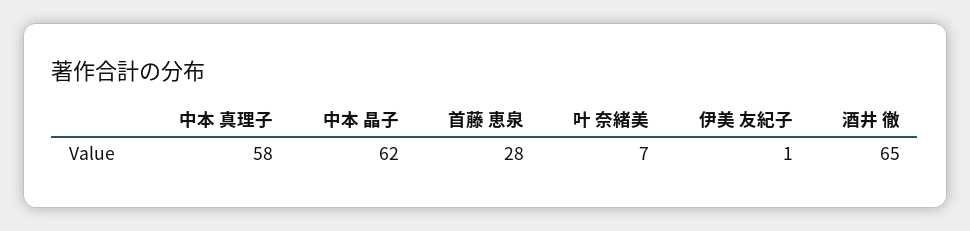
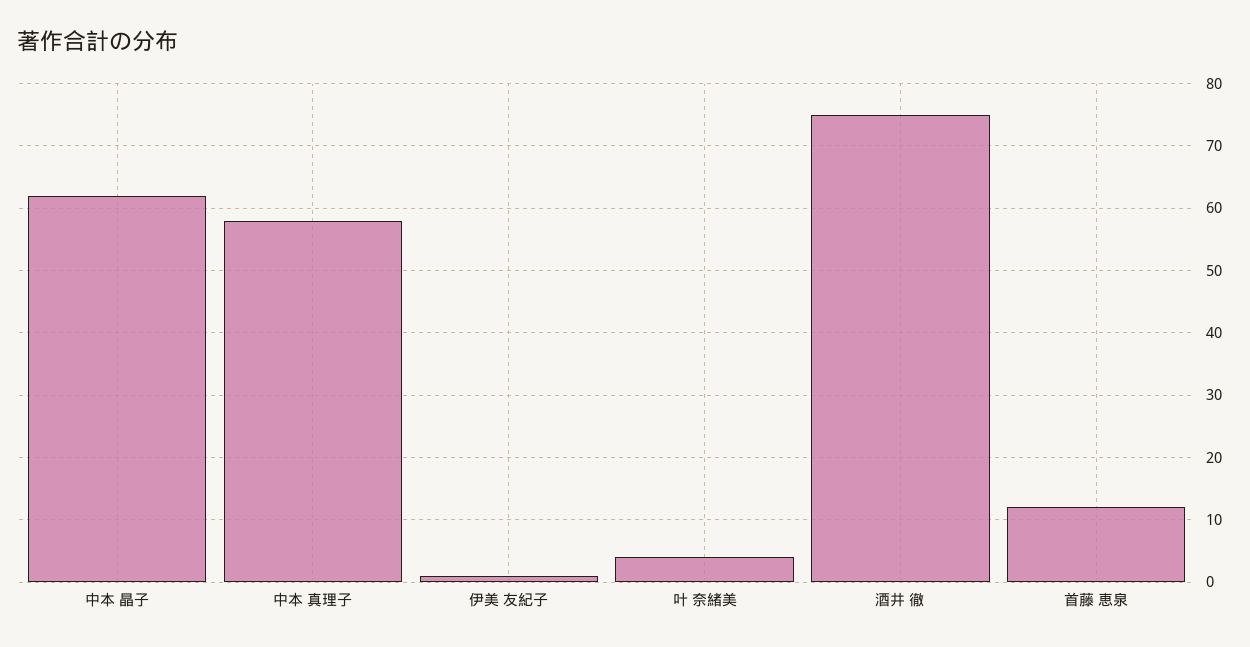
首藤 恵泉: 28 -> 12
叶 奈緒美: 7 -> 4
酒井 徹: 65 -> 75

